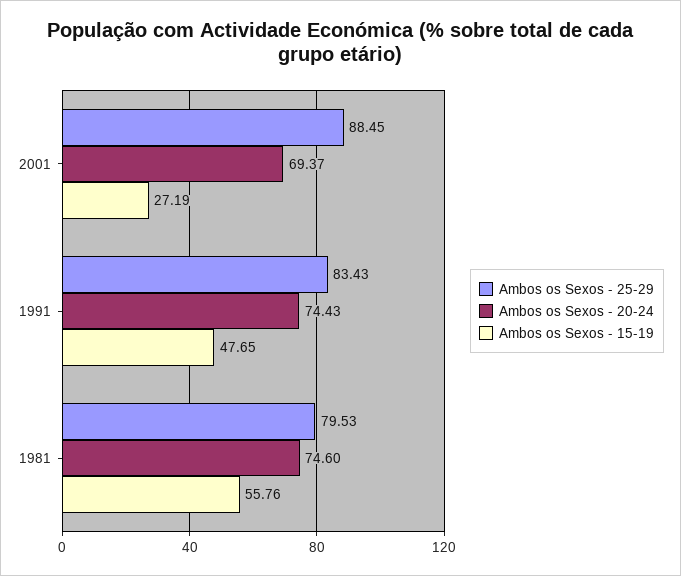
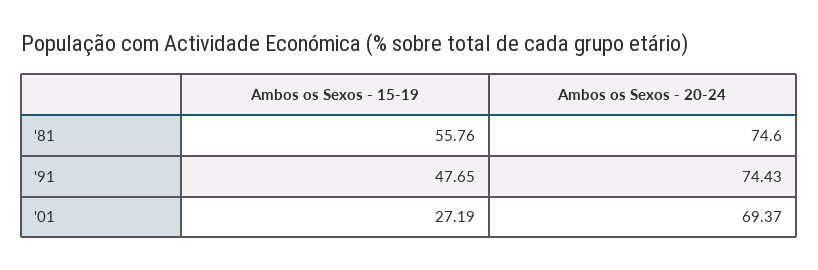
Ambos os Sexos - 25-29, 2001: 88.45 -> none
Ambos os Sexos - 25-29, 1991: 83.43 -> none
Ambos os Sexos - 25-29, 1981: 79.53 -> none

